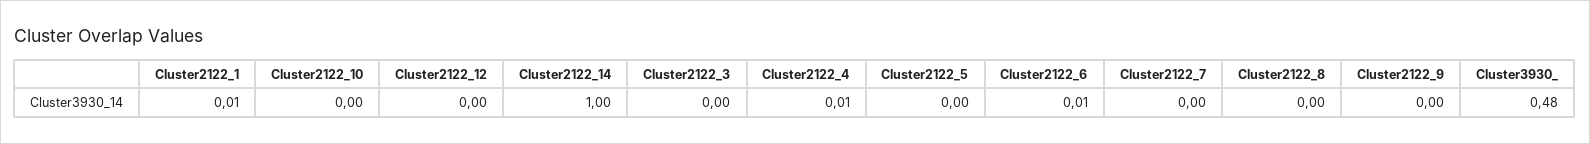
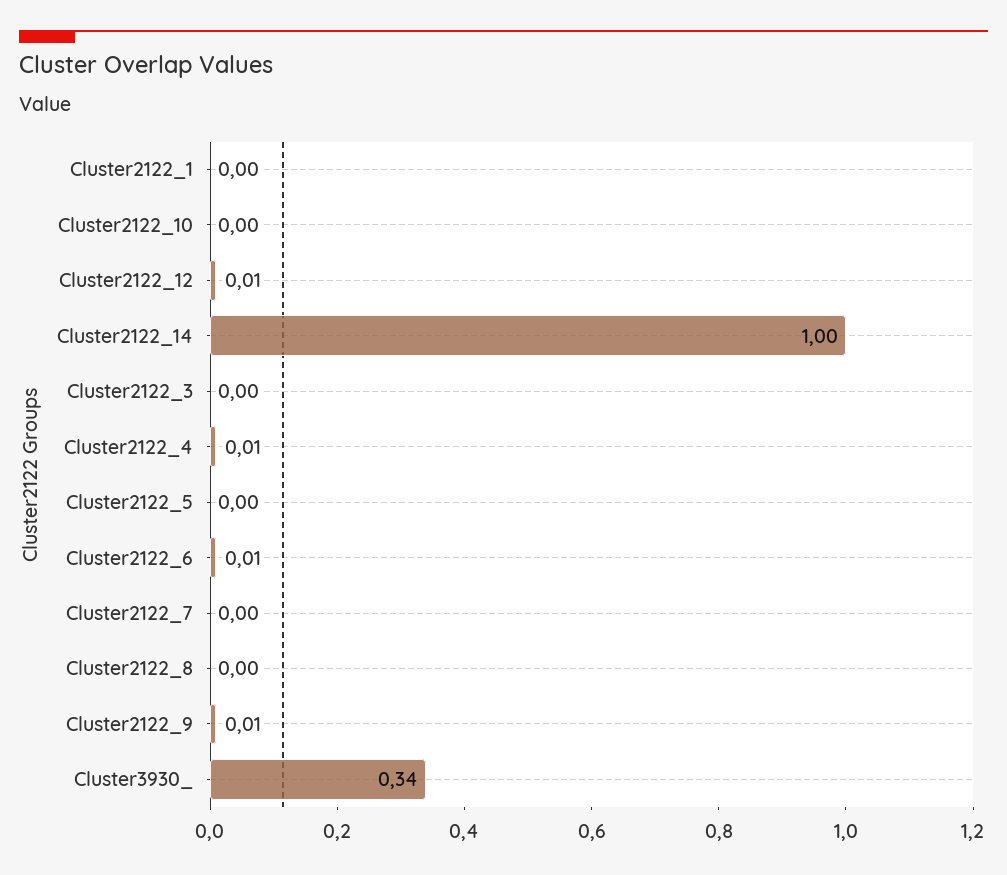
Cluster2122_1: 0.01 -> 0
Cluster2122_12: 0 -> 0.01
Cluster2122_9: 0 -> 0.01
Cluster3930_: 0.48 -> 0.34

